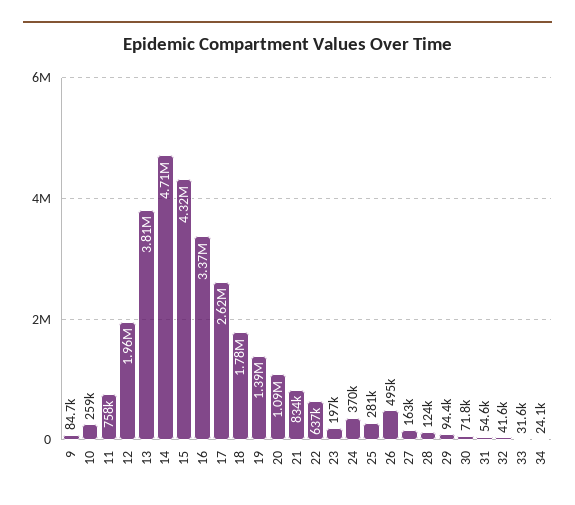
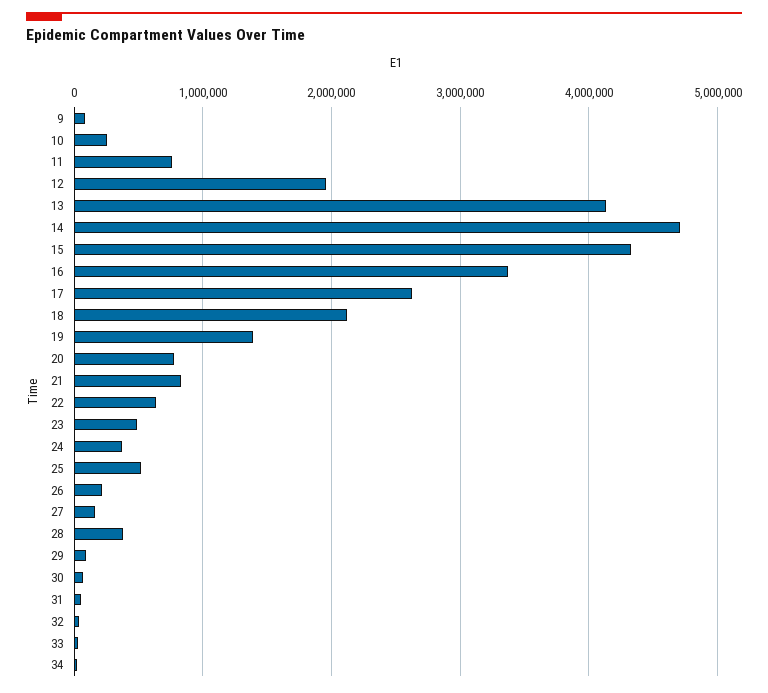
13: 3810000 -> 4100000
18: 1780000 -> 2100000
20: 1090000 -> 800000
23: 197000 -> 500000
25: 281000 -> 500000
26: 495000 -> 200000
28: 124000 -> 400000

